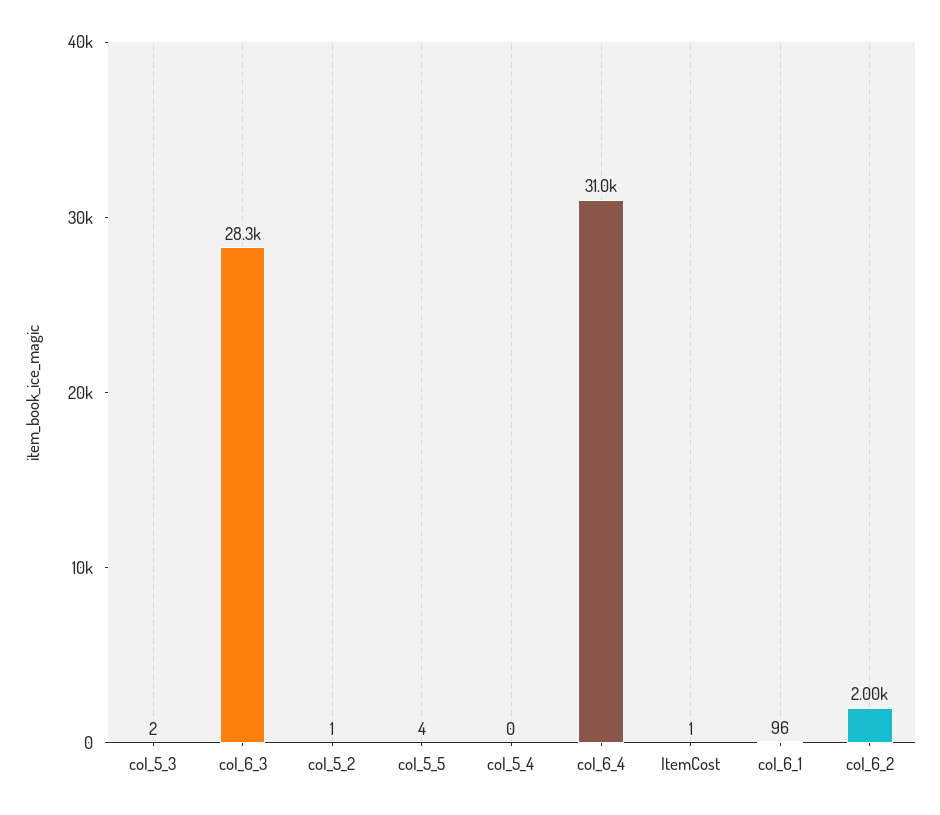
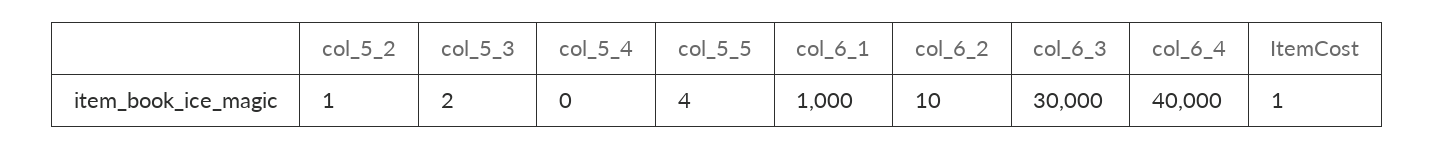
col_6_3: 28300 -> 30000
col_6_4: 31000 -> 40000
col_6_1: 96 -> 1000
col_6_2: 2000 -> 10

